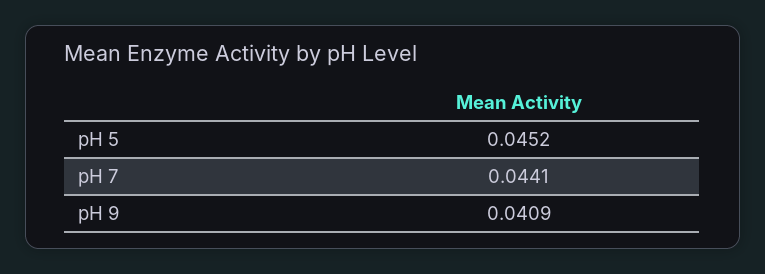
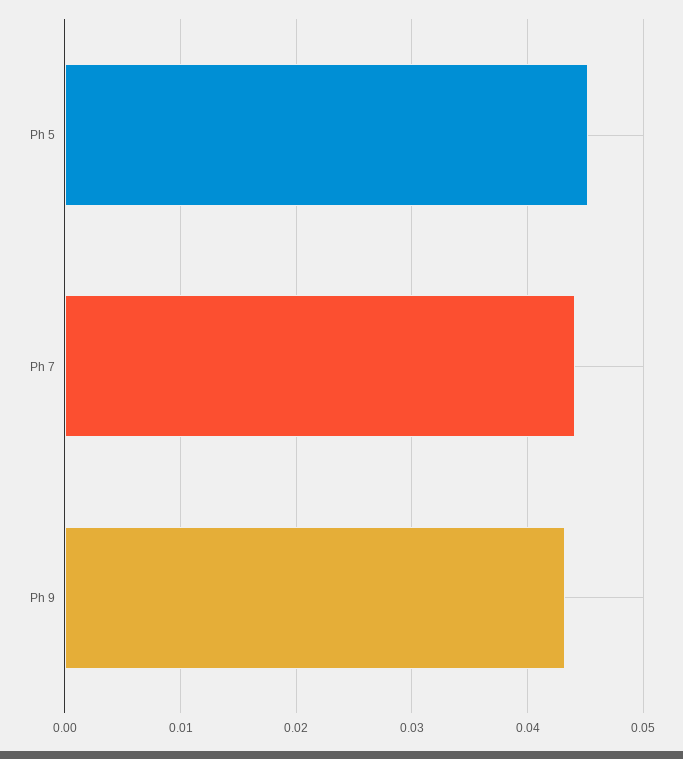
pH 9: 0.0409 -> 0.043

